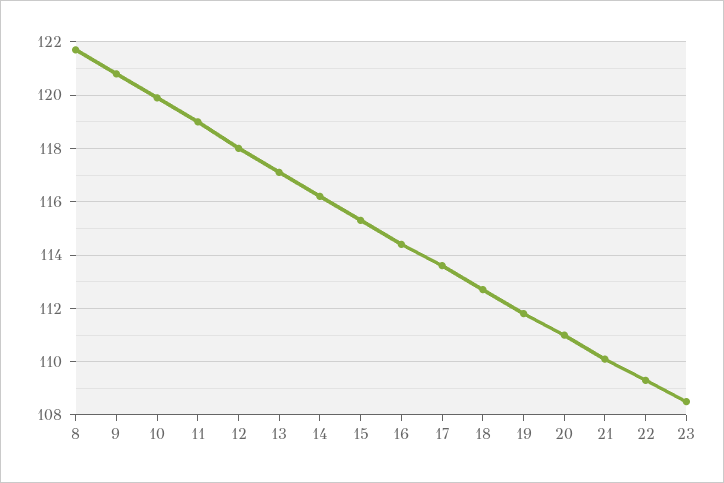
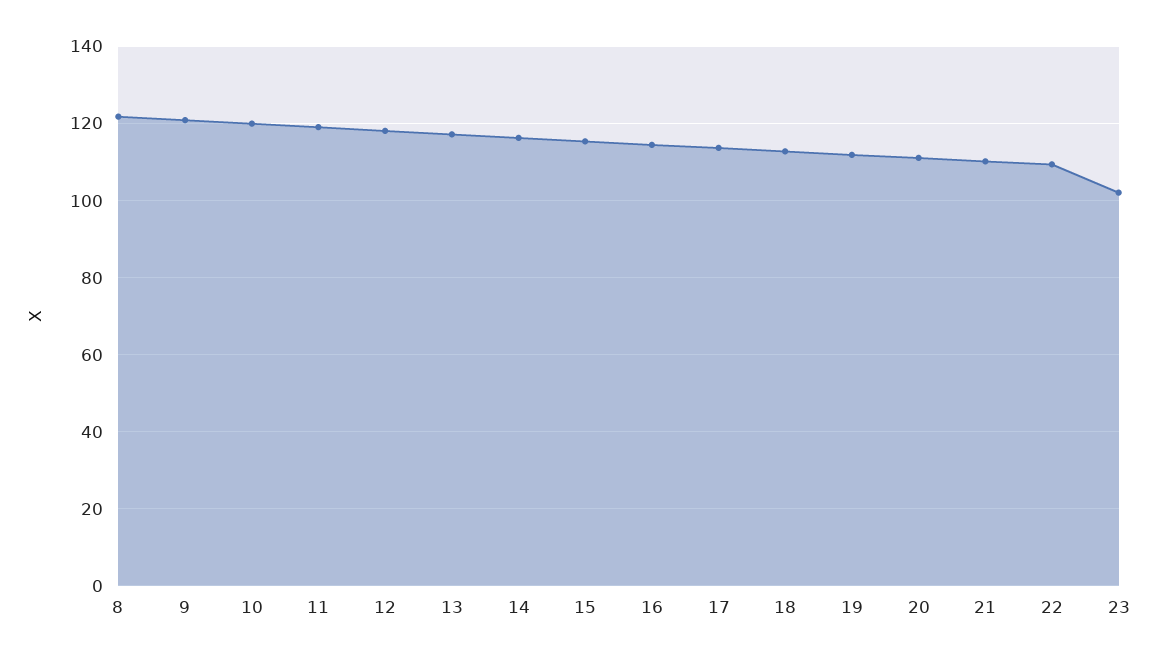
23: 108.5 -> 102

